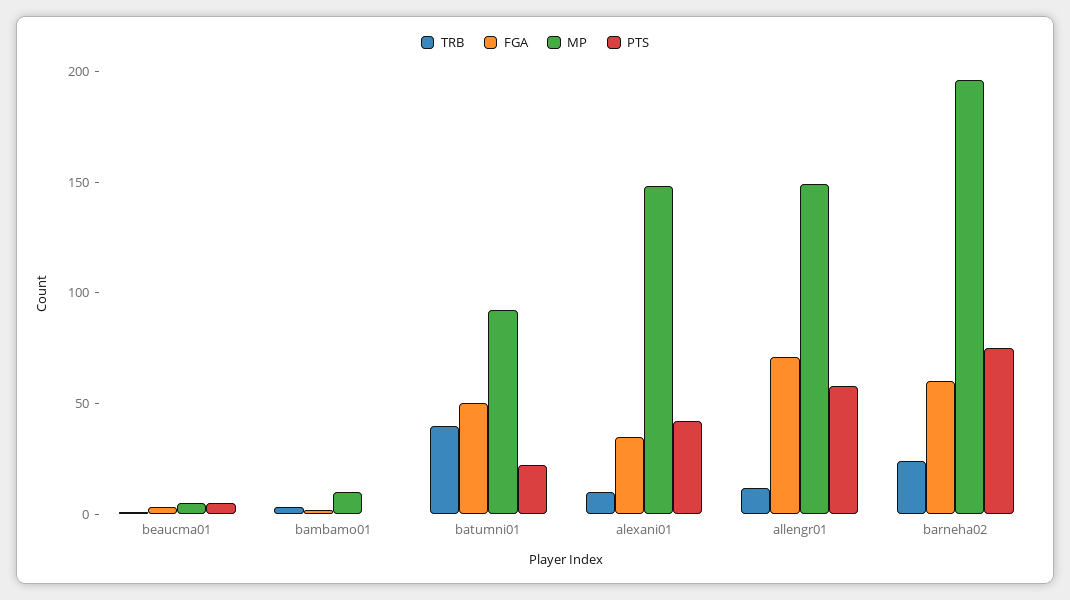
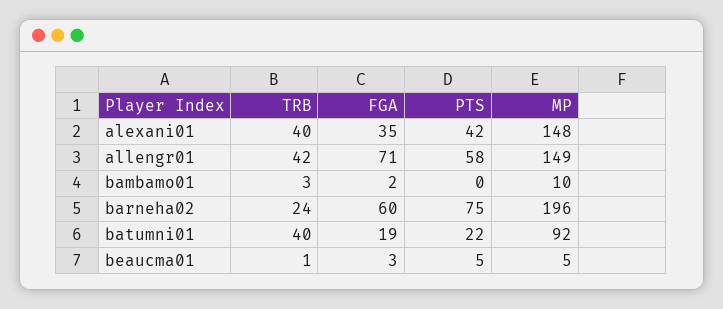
FGA, batumni01: 50 -> 19
TRB, alexani01: 10 -> 40
TRB, allengr01: 10 -> 42

